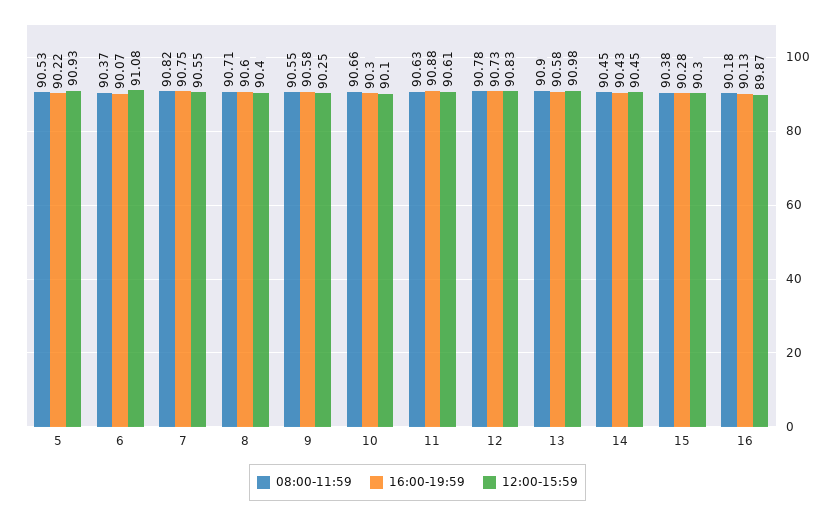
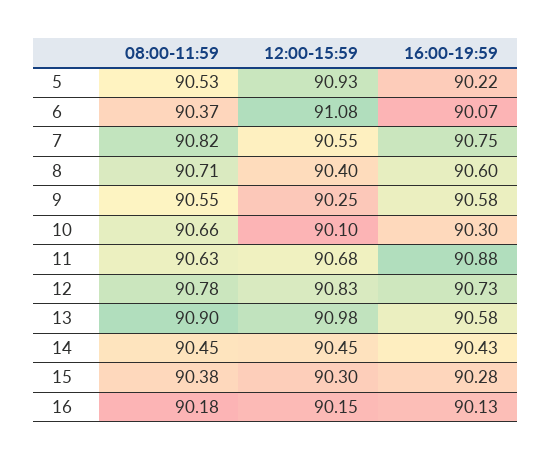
12:00-15:59, 11: 90.61 -> 90.68
12:00-15:59, 16: 89.87 -> 90.15

